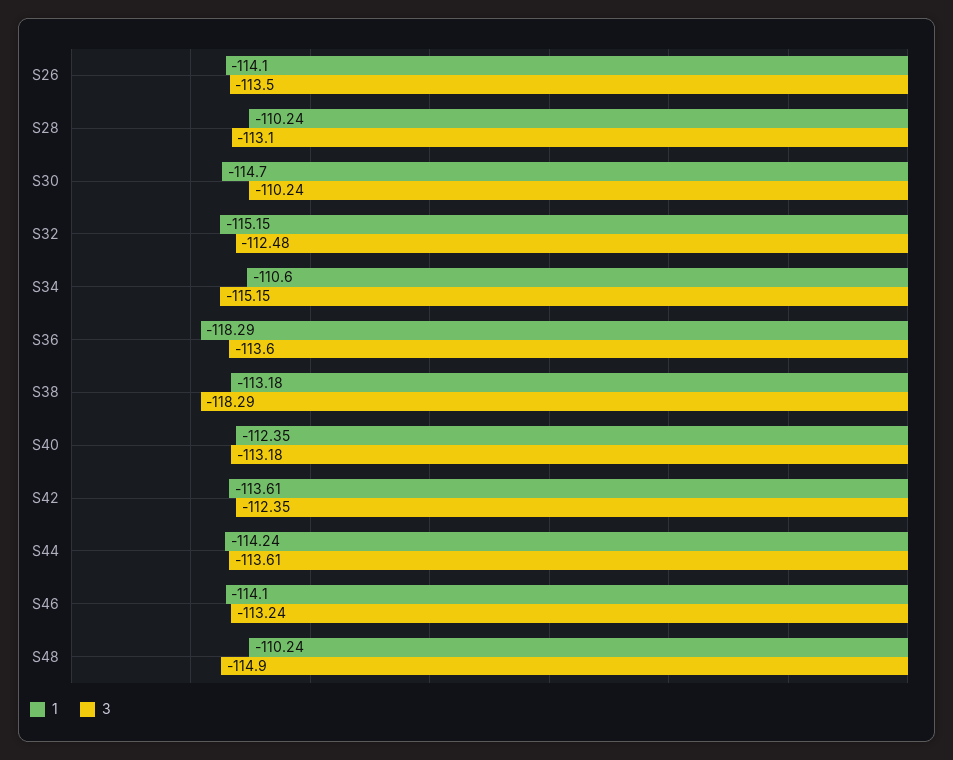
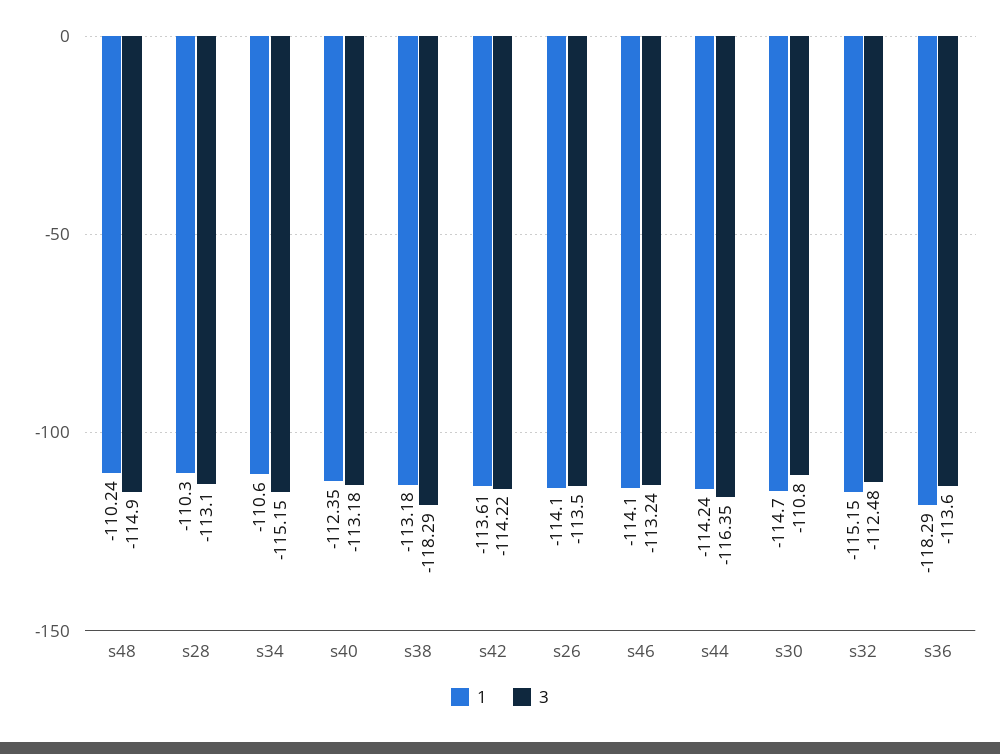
1, S28: -110.24 -> -110.3
3, S30: -110.24 -> -110.8
3, S42: -112.35 -> -114.22
3, S44: -113.61 -> -116.35

